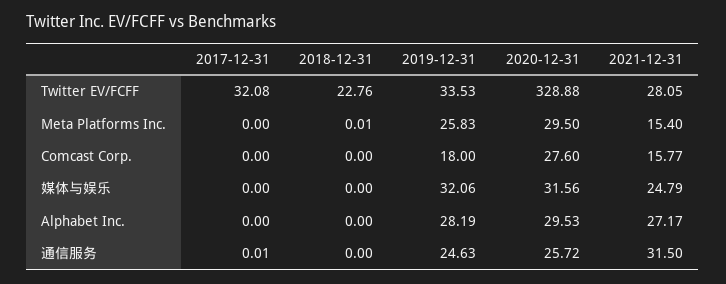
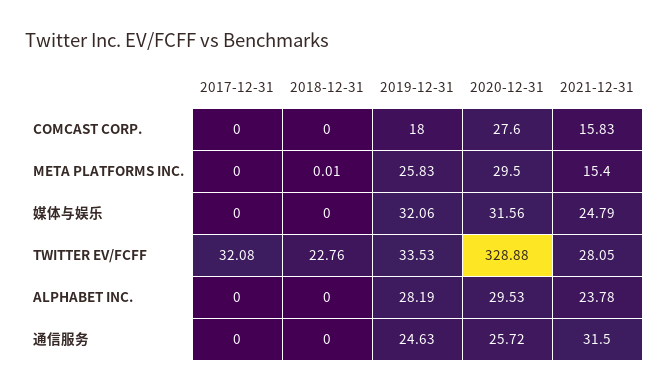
2021-12-31, Comcast Corp.: 15.77 -> 15.83
2021-12-31, Alphabet Inc.: 27.17 -> 23.78
2017-12-31, 通信服务: 0.01 -> 0

